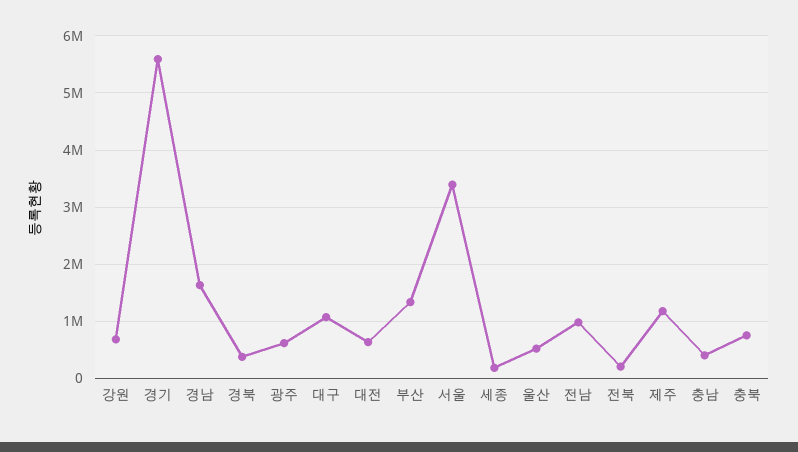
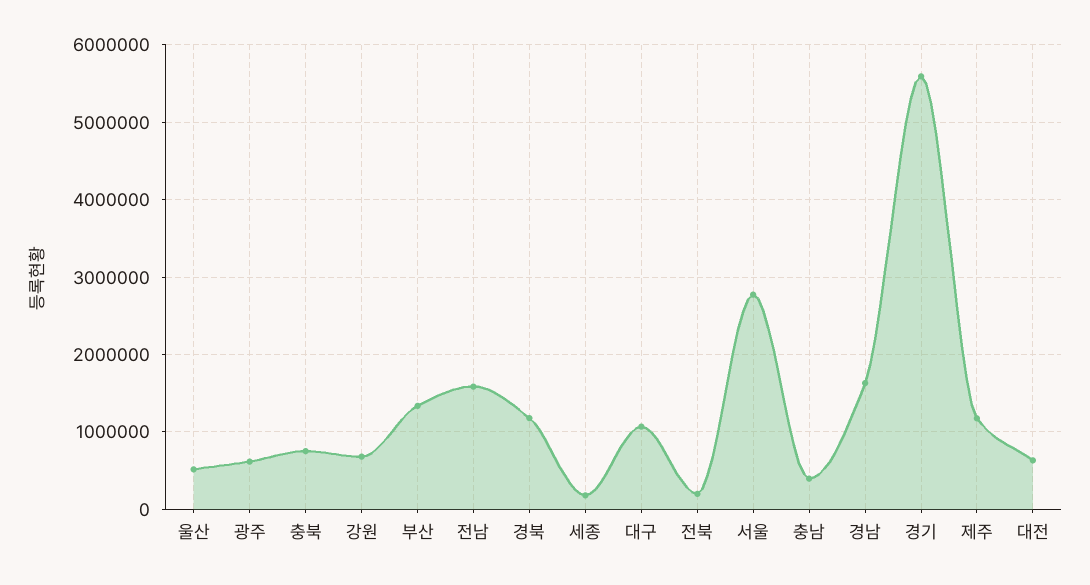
경북: 400000 -> 1200000
서울: 3400000 -> 2800000
전남: 1000000 -> 1600000

